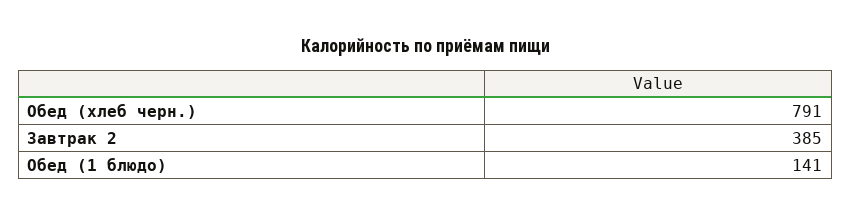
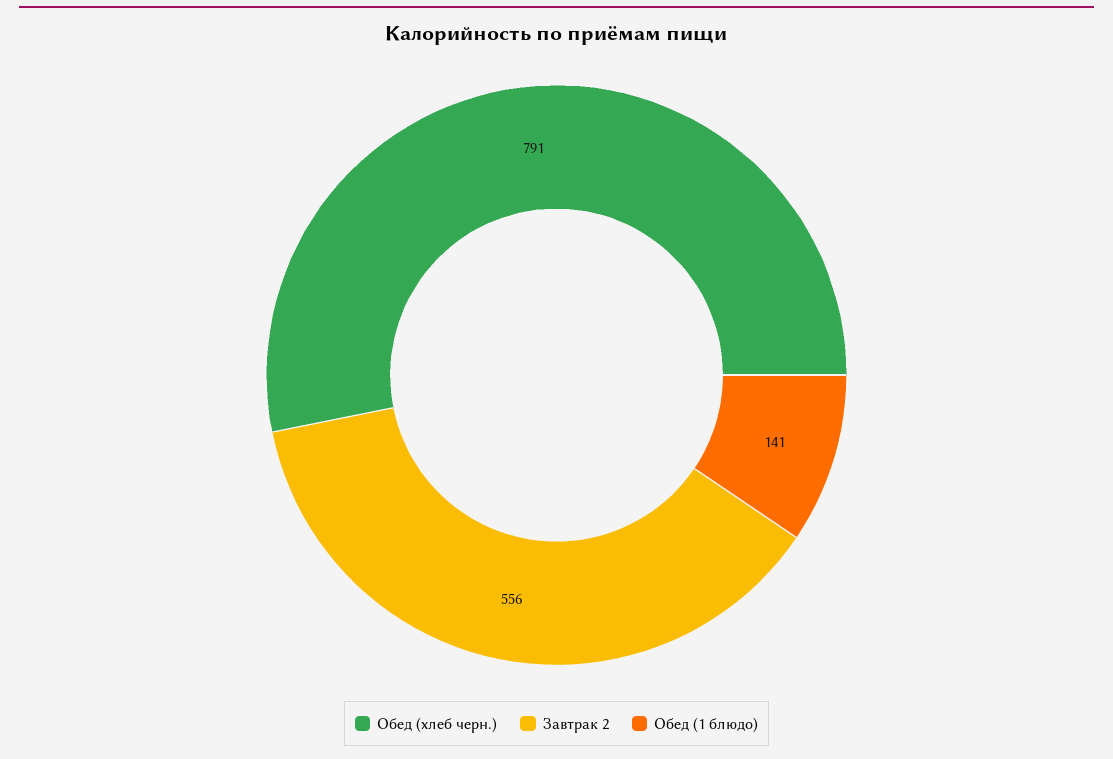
Завтрак 2: 385 -> 556

